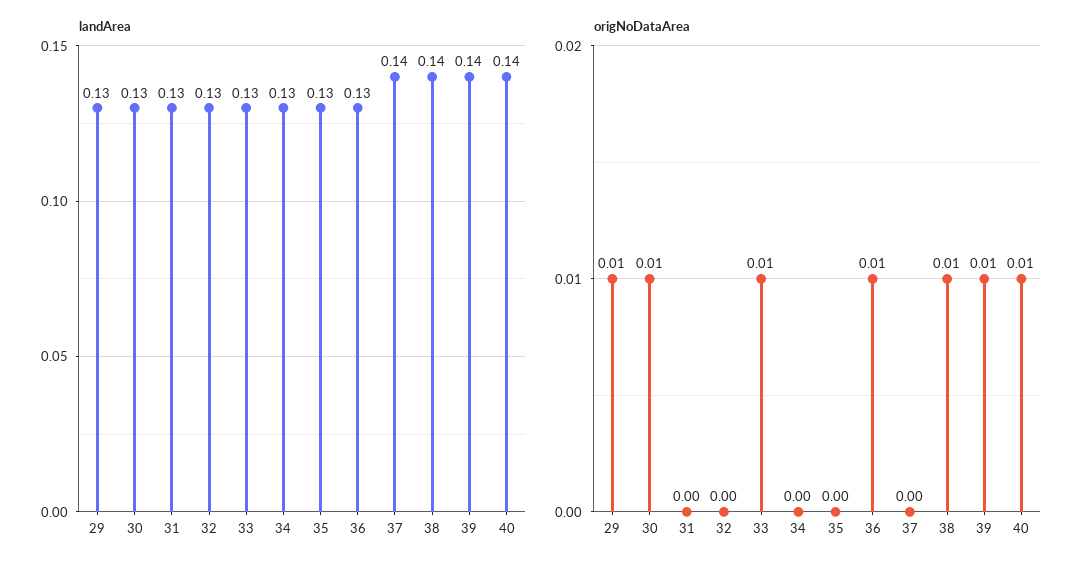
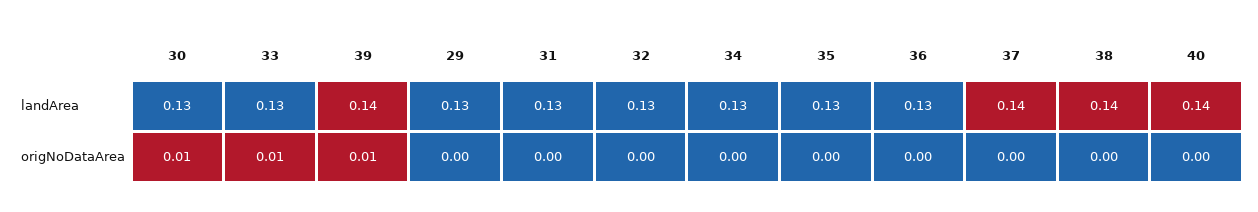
origNoDataArea, 29: 0.01 -> 0
origNoDataArea, 36: 0.01 -> 0
origNoDataArea, 38: 0.01 -> 0
origNoDataArea, 40: 0.01 -> 0

